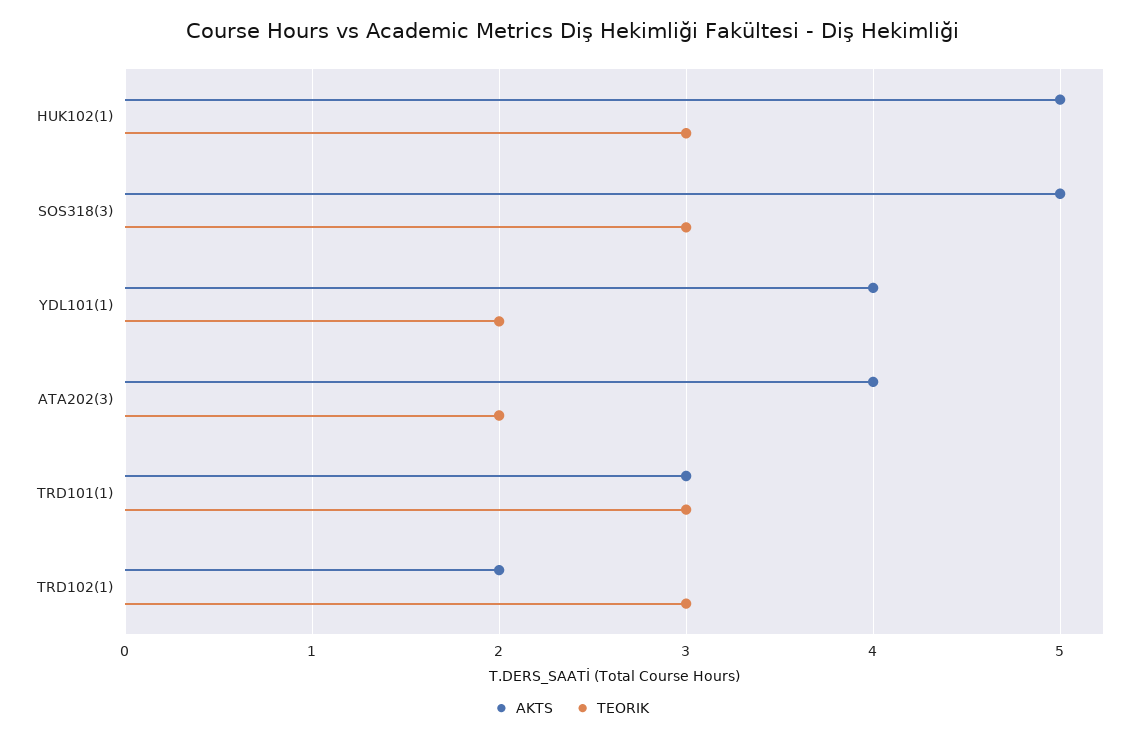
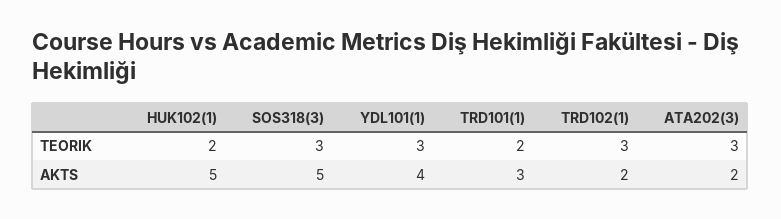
TEORIK, HUK102(1): 3 -> 2
TEORIK, YDL101(1): 2 -> 3
AKTS, ATA202(3): 4 -> 2
TEORIK, ATA202(3): 2 -> 3
TEORIK, TRD101(1): 3 -> 2

